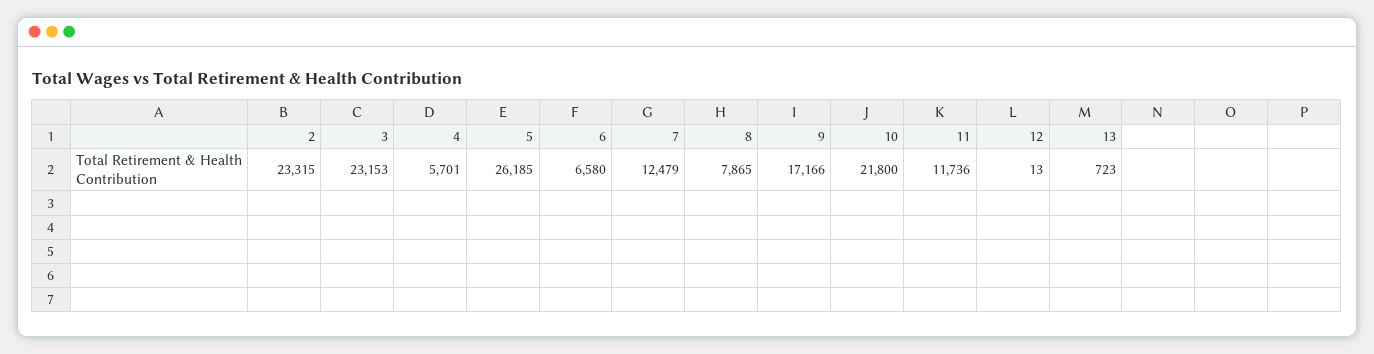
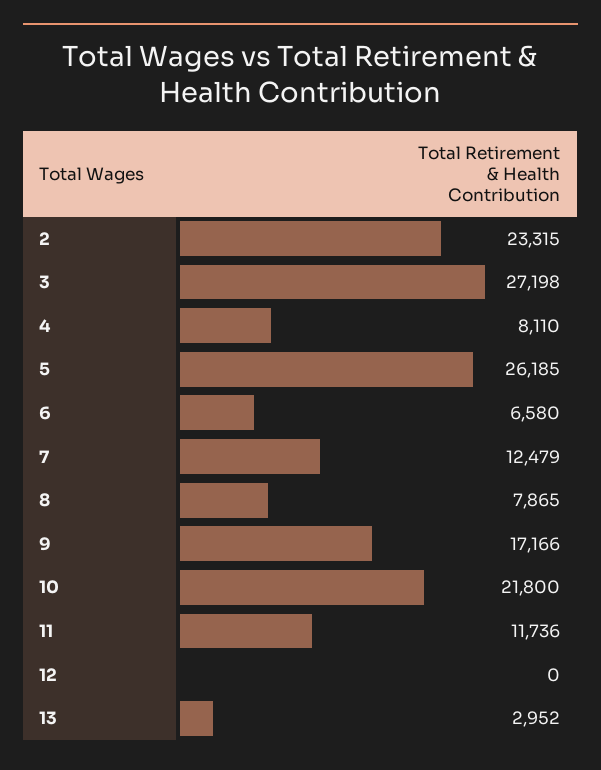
3: 23153 -> 27198
4: 5701 -> 8110
12: 13 -> 0
13: 723 -> 2952

